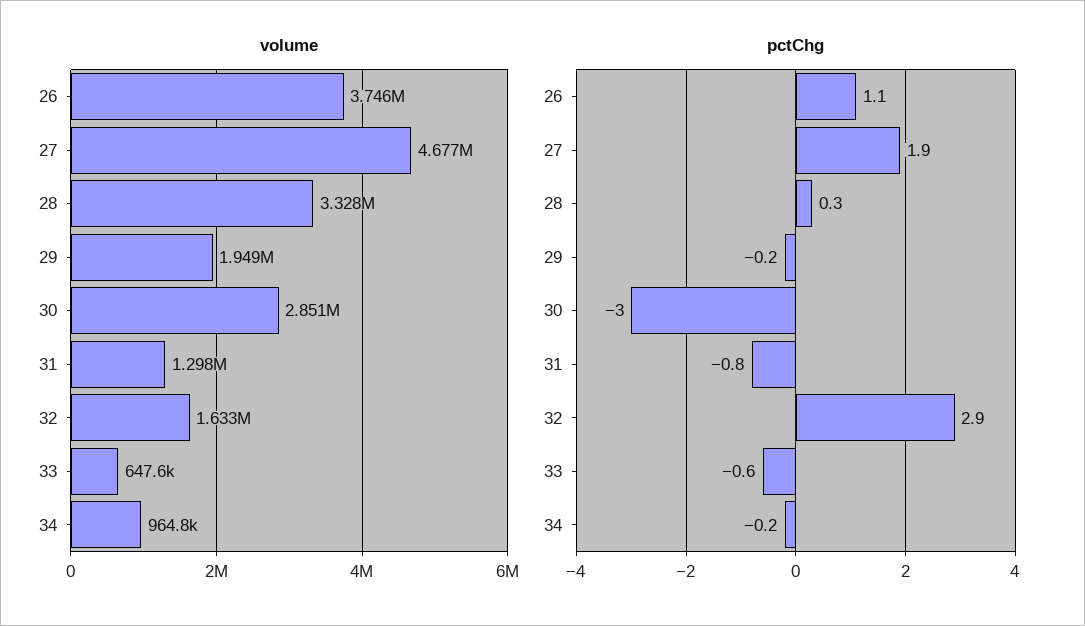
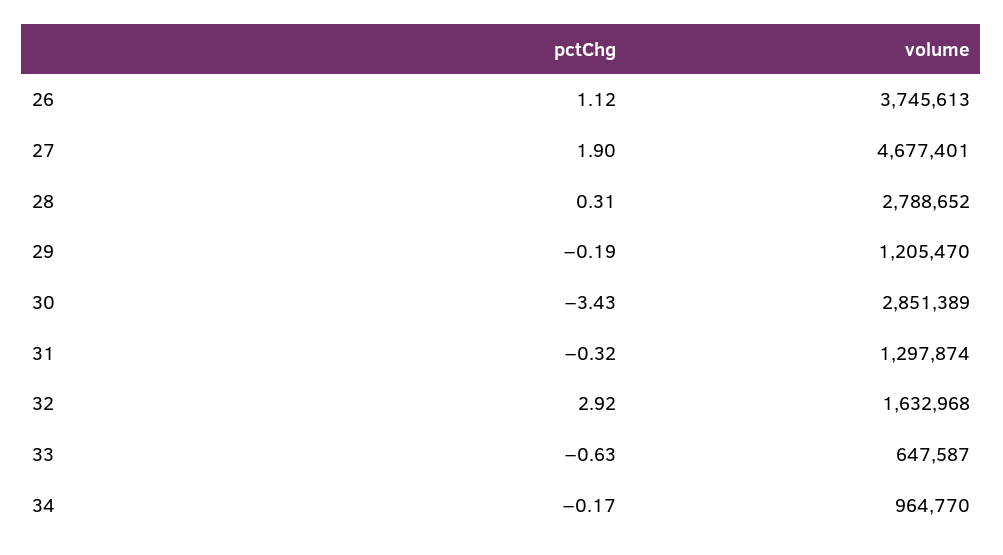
volume, 28: 3328000 -> 2788652
volume, 29: 1949000 -> 1205470
pctChg, 30: -3 -> -3.43
pctChg, 31: -0.8 -> -0.32

